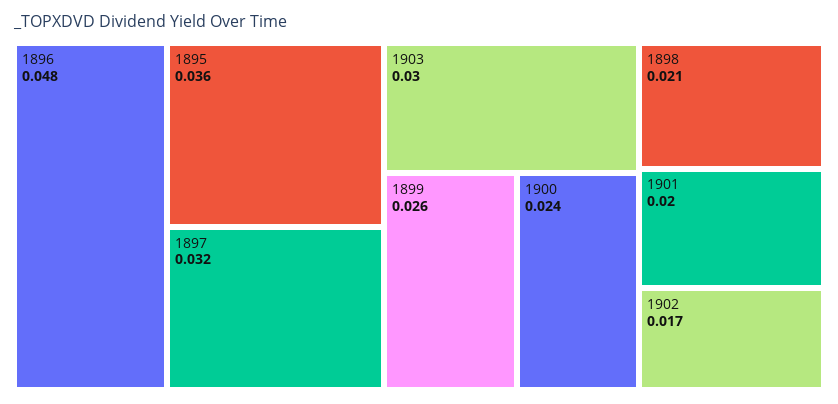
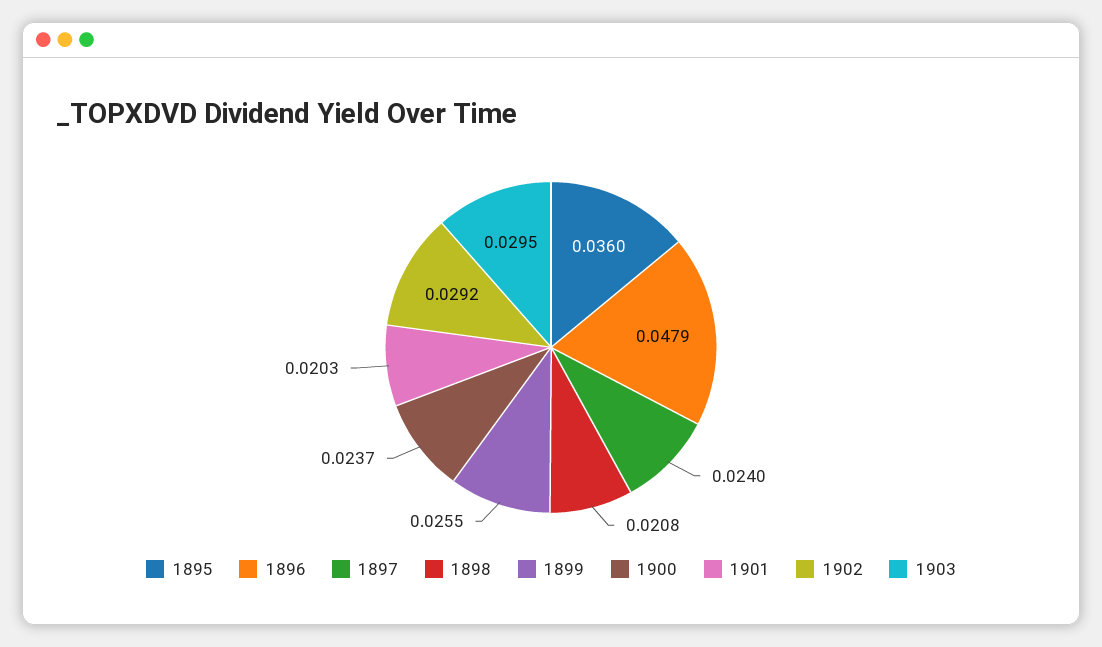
1897: 0.032 -> 0.024
1902: 0.017 -> 0.0292

